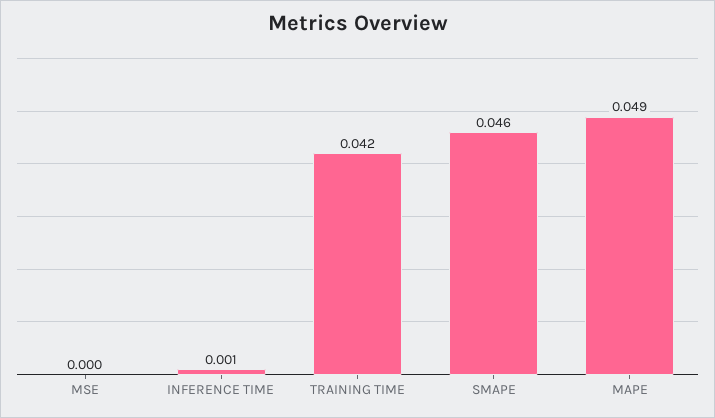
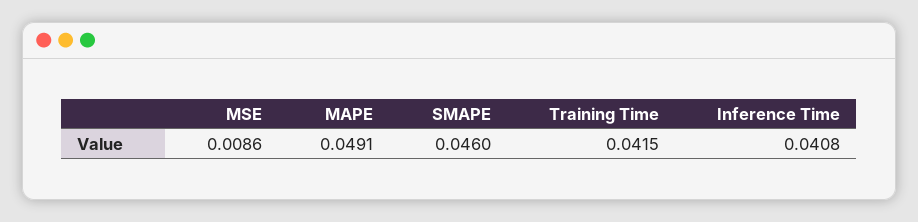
MSE: 0 -> 0.0086
INFERENCE TIME: 0.001 -> 0.0408

